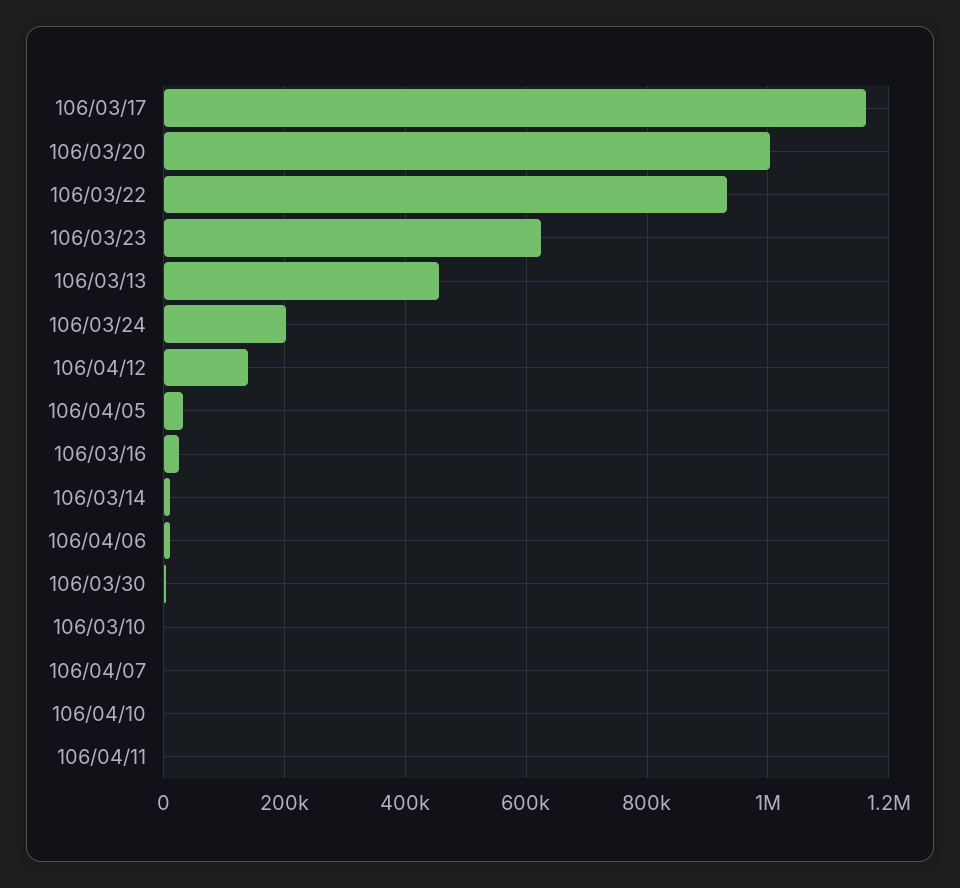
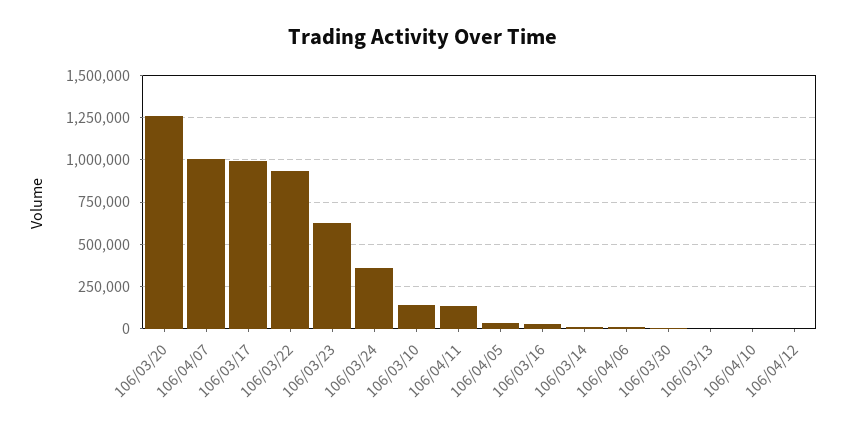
106/03/17: 1160000 -> 1000000
106/03/20: 1000000 -> 1250000
106/03/13: 460000 -> 0
106/03/24: 200000 -> 350000
106/04/12: 140000 -> 0
106/03/10: 0 -> 150000
106/04/07: 0 -> 1000000
106/04/11: 0 -> 150000

